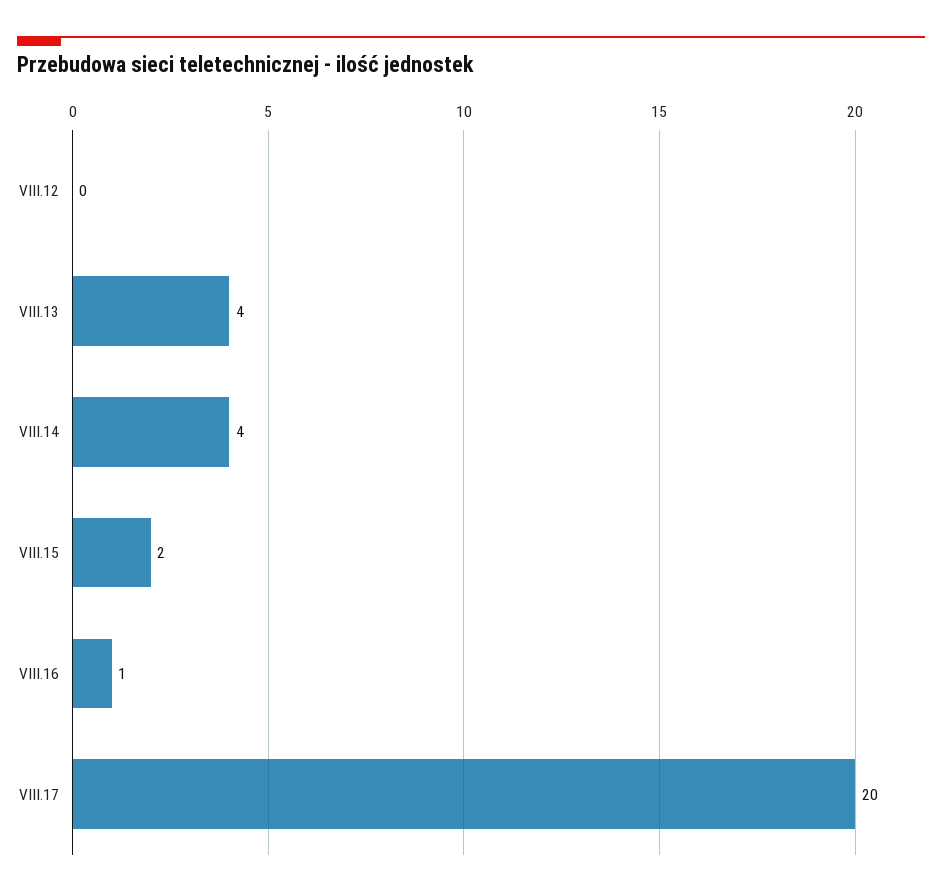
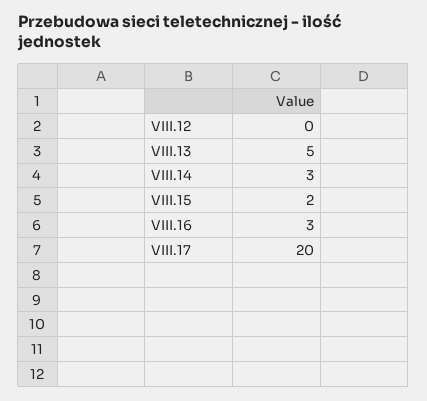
VIII.13: 4 -> 5
VIII.14: 4 -> 3
VIII.16: 1 -> 3

